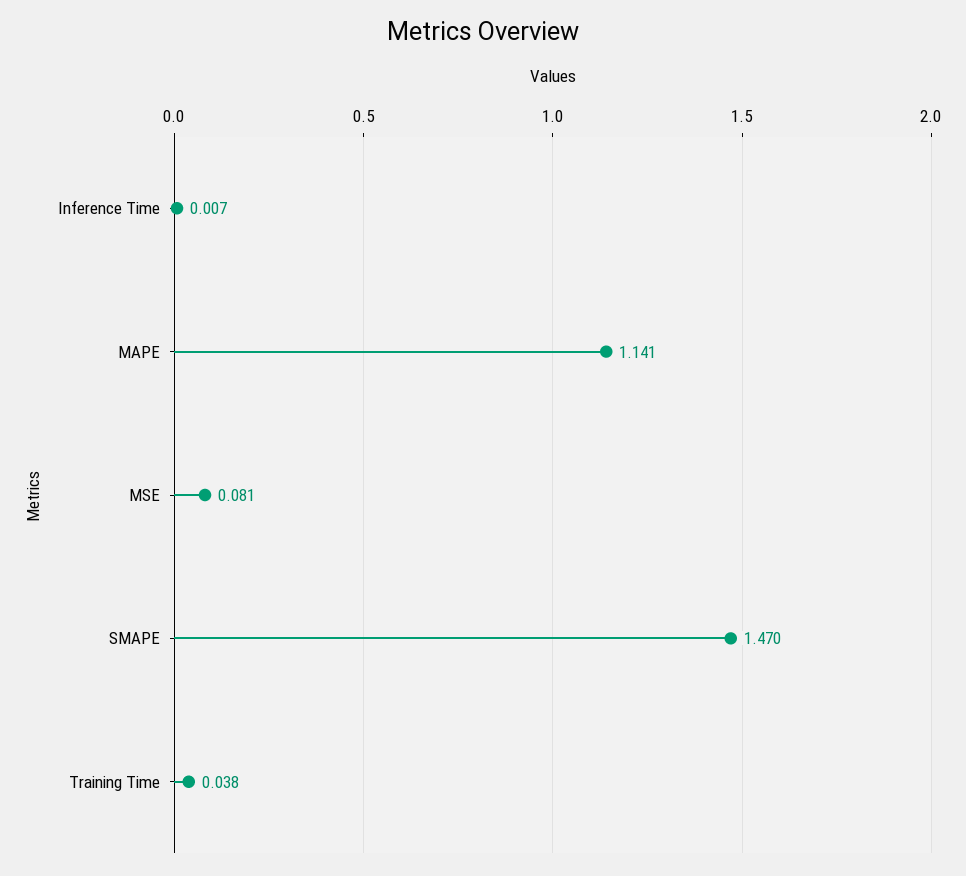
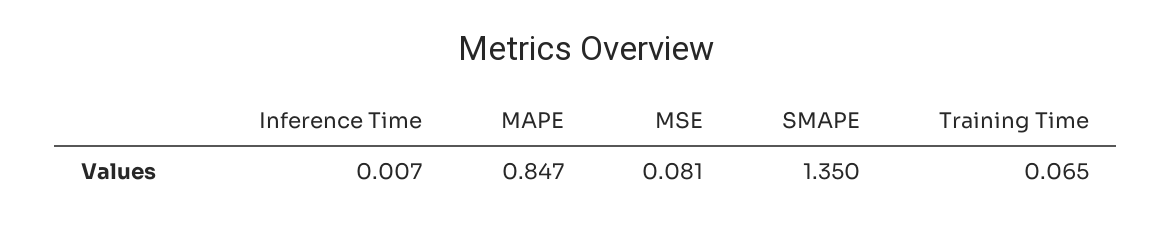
MAPE: 1.141 -> 0.847
SMAPE: 1.47 -> 1.35
Training Time: 0.038 -> 0.065

